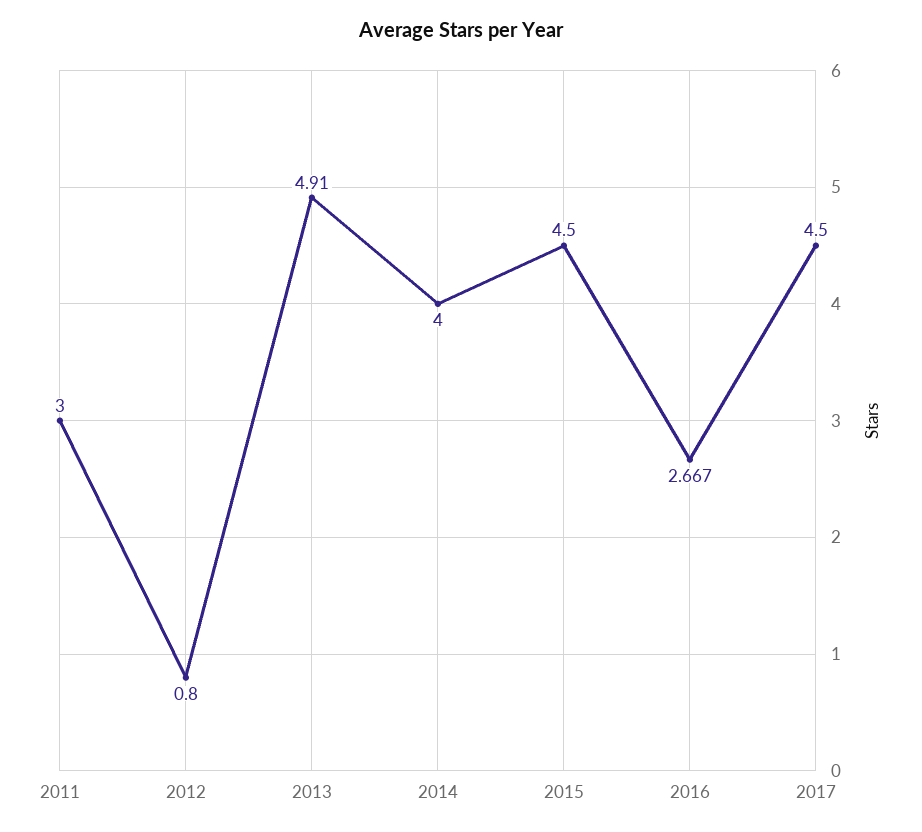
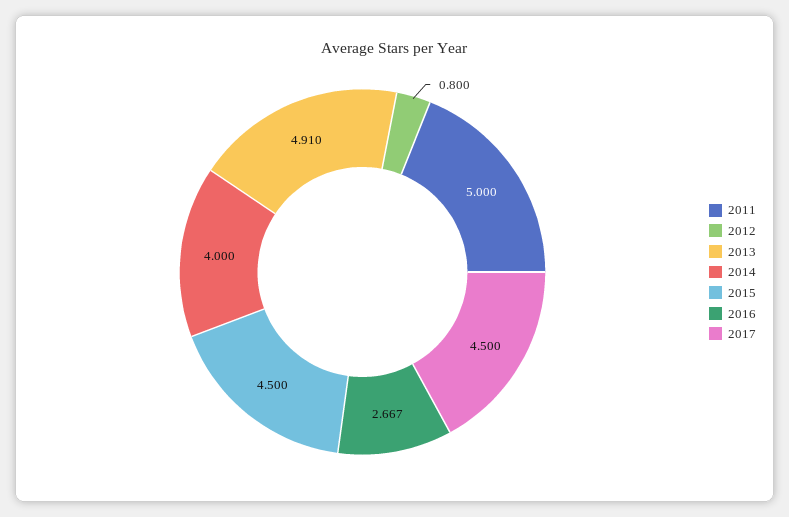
2011: 3 -> 5

